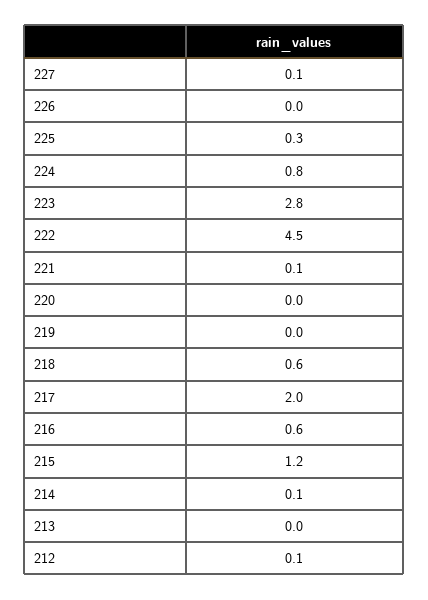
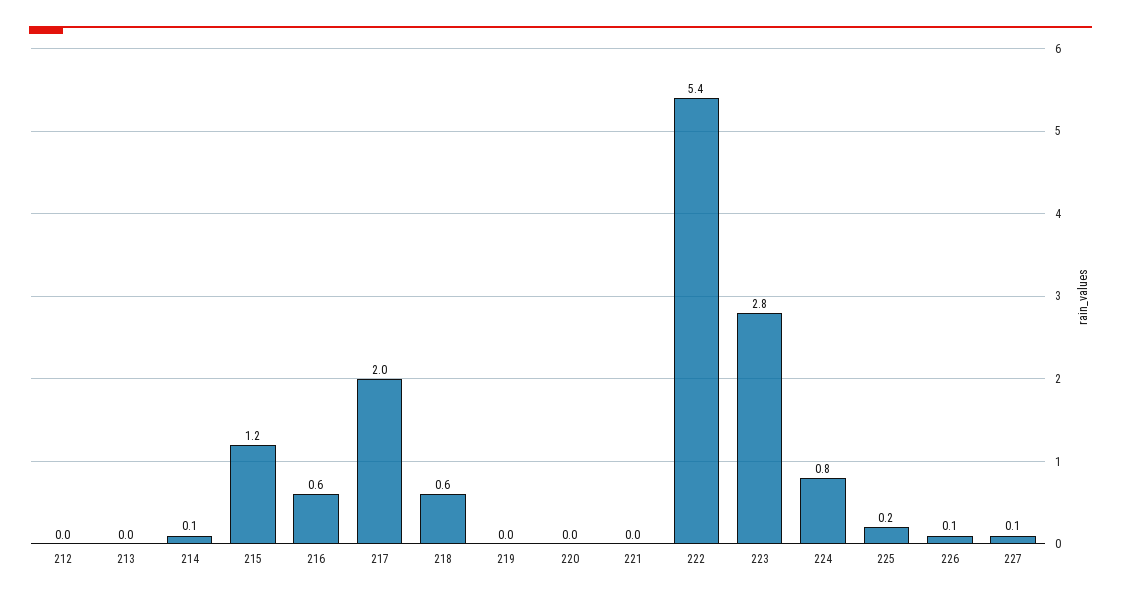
226: 0 -> 0.1
225: 0.3 -> 0.2
222: 4.5 -> 5.4
221: 0.1 -> 0
212: 0.1 -> 0

